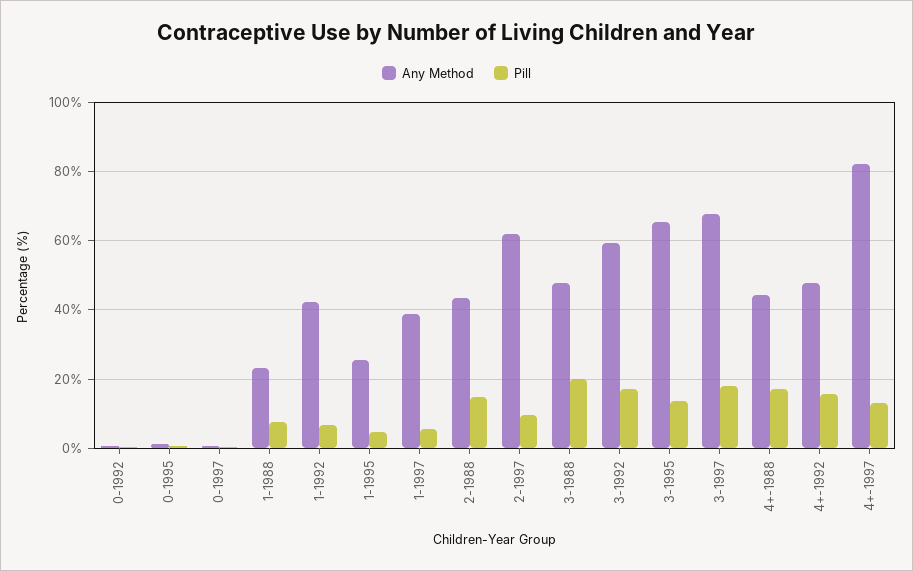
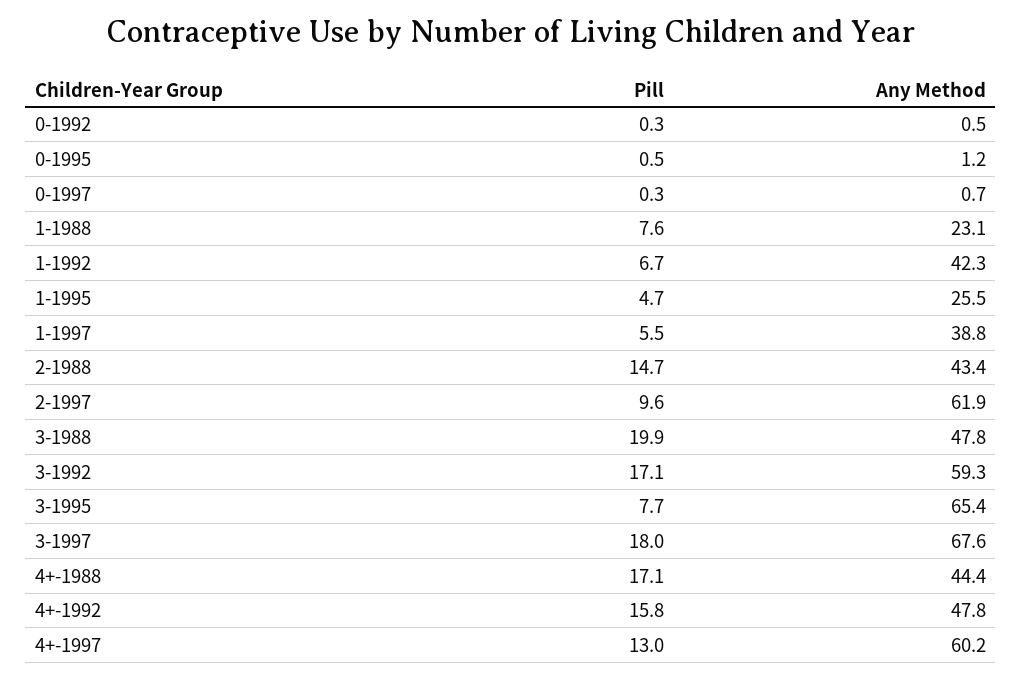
Pill, 3-1995: 14 -> 7.7
Any Method, 4+-1997: 82 -> 60.2

